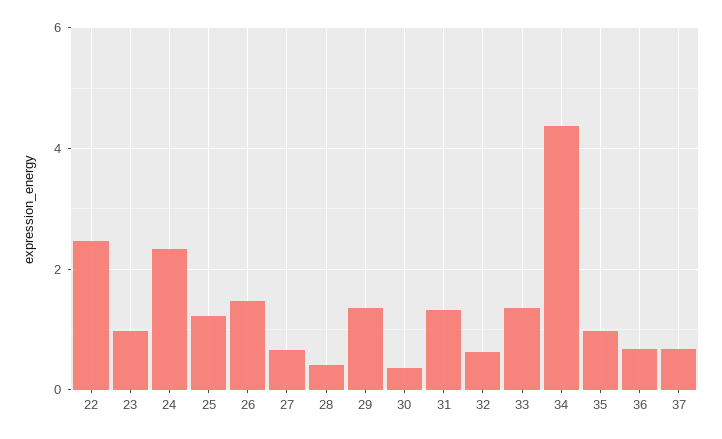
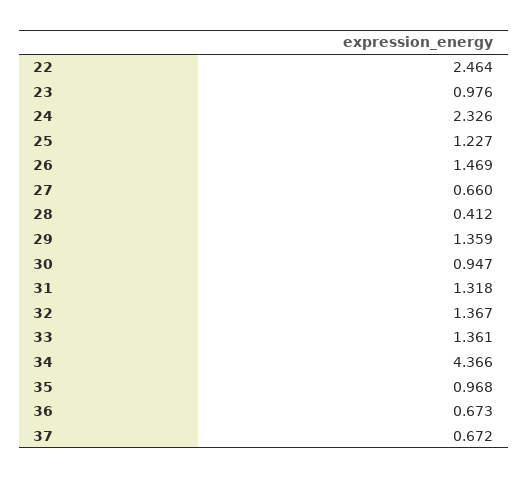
30: 0.4 -> 0.947
32: 0.6 -> 1.367

